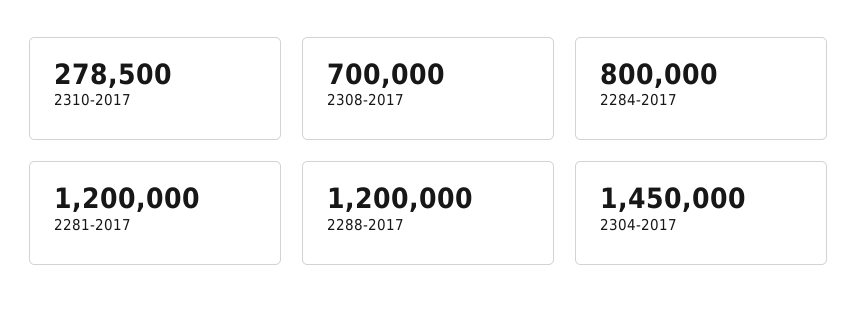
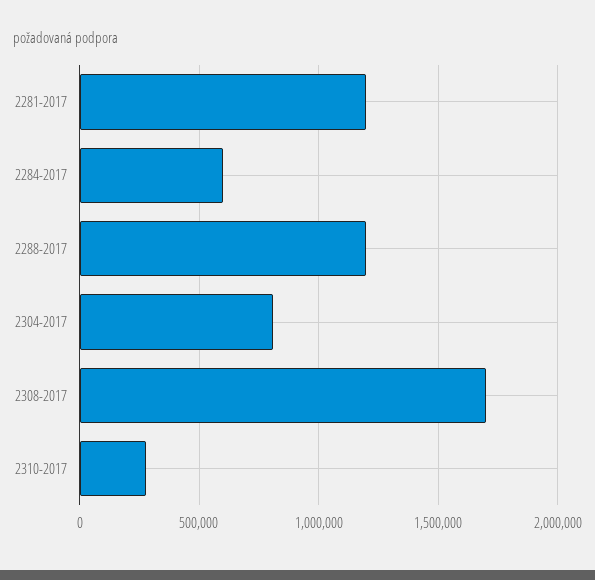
2308-2017: 700000 -> 1700000
2284-2017: 800000 -> 600000
2304-2017: 1450000 -> 800000

